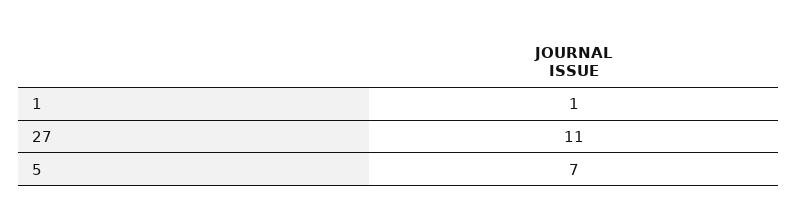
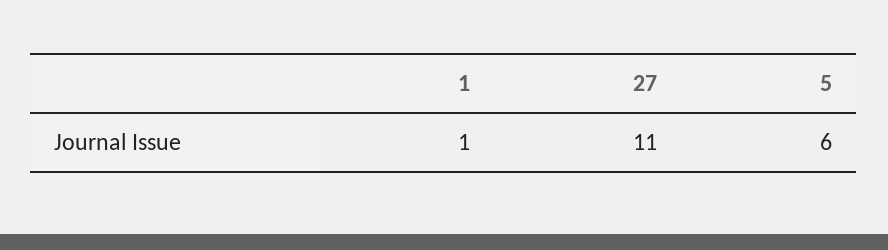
5: 7 -> 6

